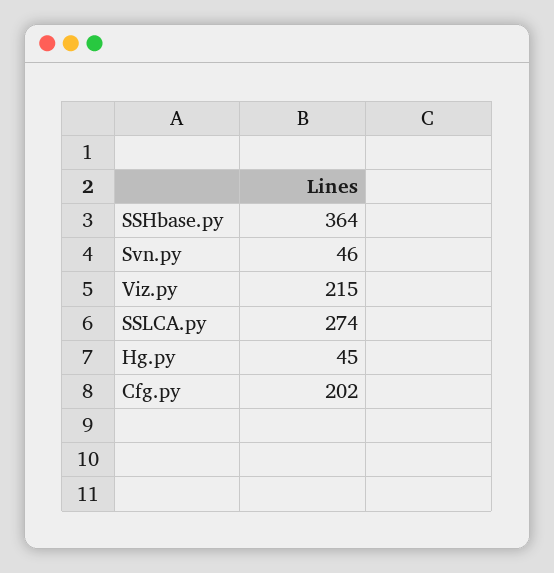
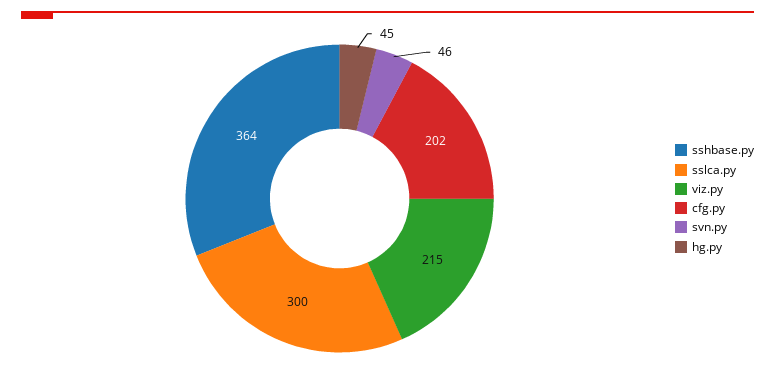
SSLCA.py: 274 -> 300

